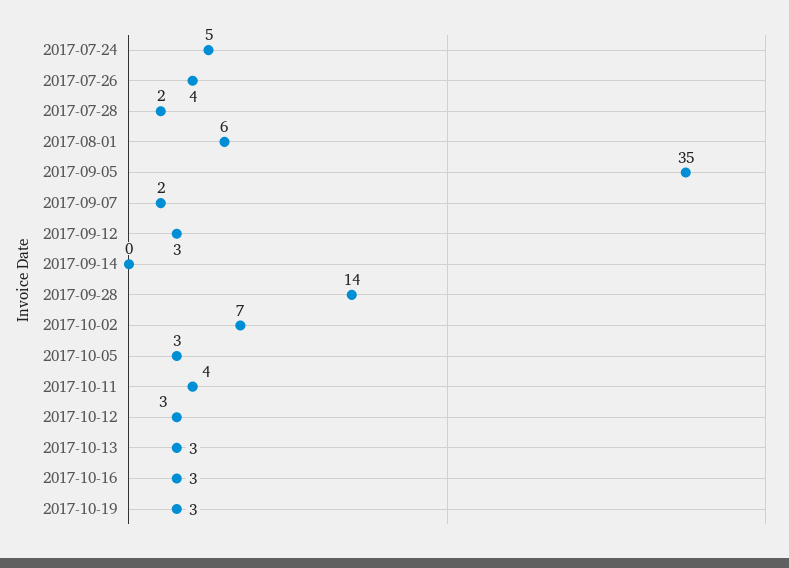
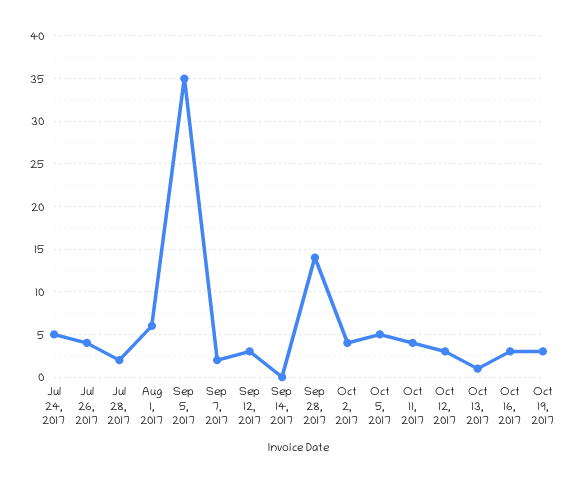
2017-10-02: 7 -> 4
2017-10-05: 3 -> 5
2017-10-13: 3 -> 1

